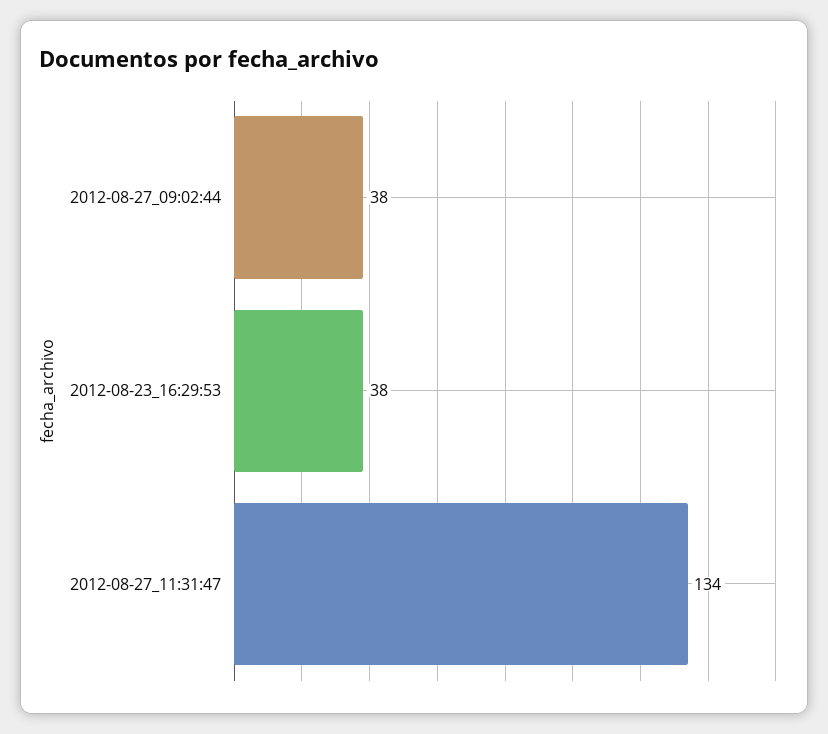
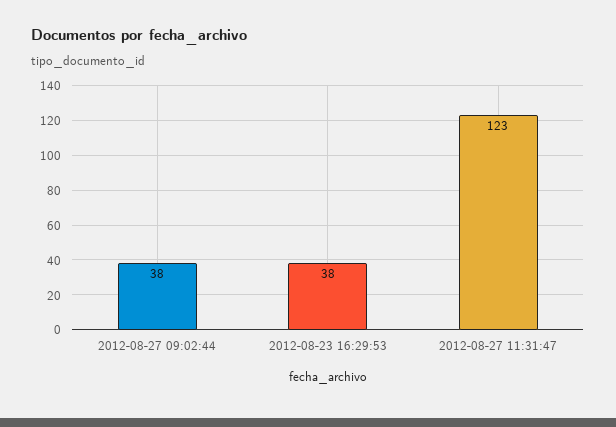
2012-08-27_11:31:47: 134 -> 123

